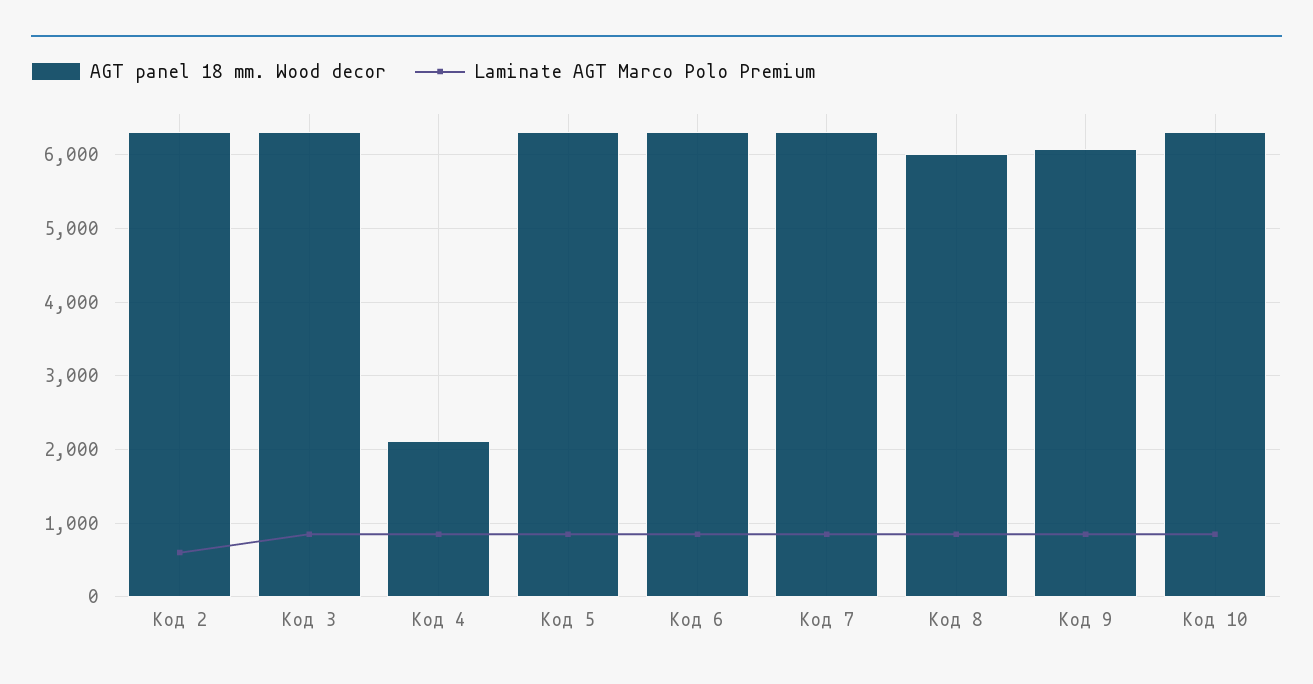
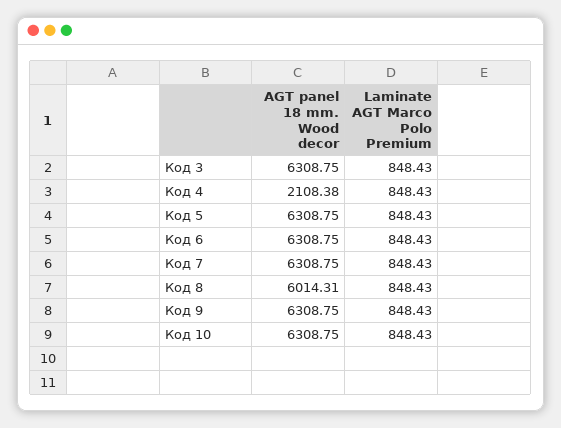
AGT panel 18 mm. Wood decor, Код 2: 6300 -> none
Laminate AGT Marco Polo Premium, Код 2: 600 -> none
AGT panel 18 mm. Wood decor, Код 9: 6100 -> 6308.75

